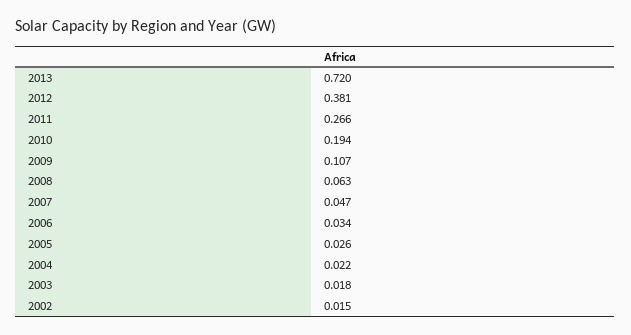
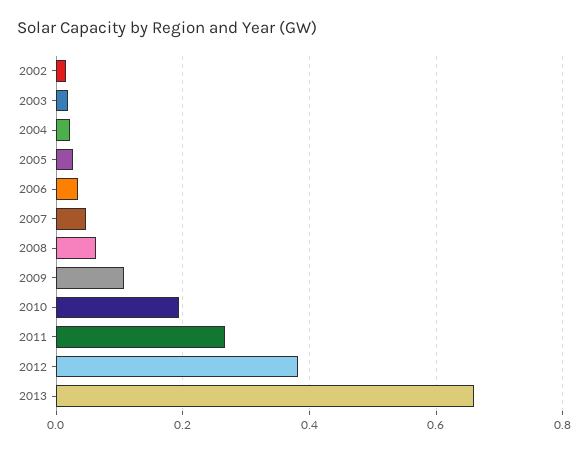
2013: 0.72 -> 0.66

